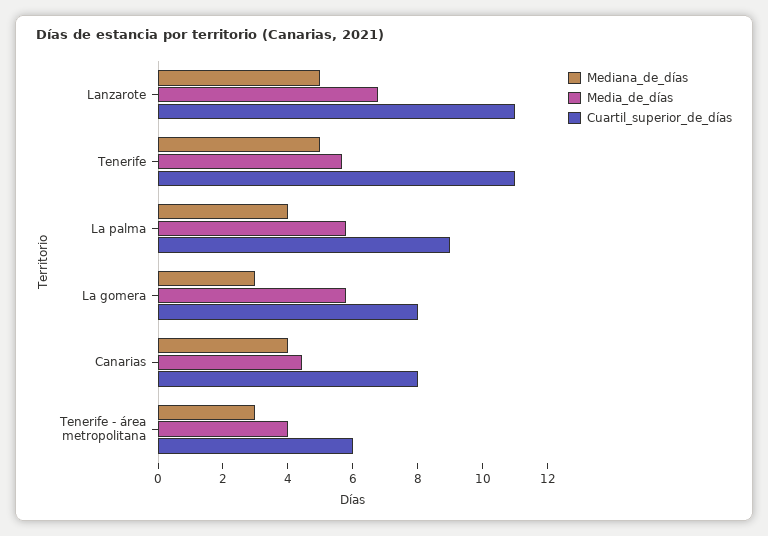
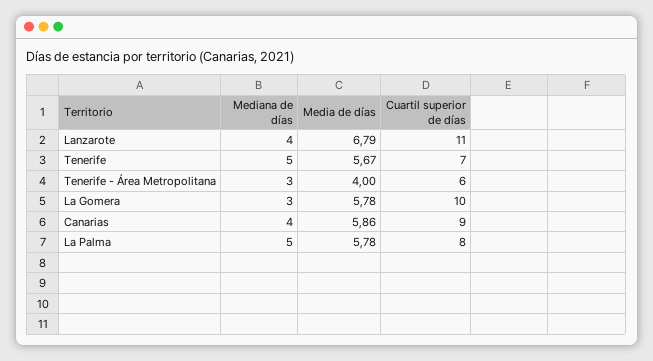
Mediana_de_días, Lanzarote: 5 -> 4
Cuartil_superior_de_días, Tenerife: 11 -> 7
Mediana_de_días, La palma: 4 -> 5
Cuartil_superior_de_días, La palma: 9 -> 8
Cuartil_superior_de_días, La gomera: 8 -> 10
Media_de_días, Canarias: 4.5 -> 5.86
Cuartil_superior_de_días, Canarias: 8 -> 9

